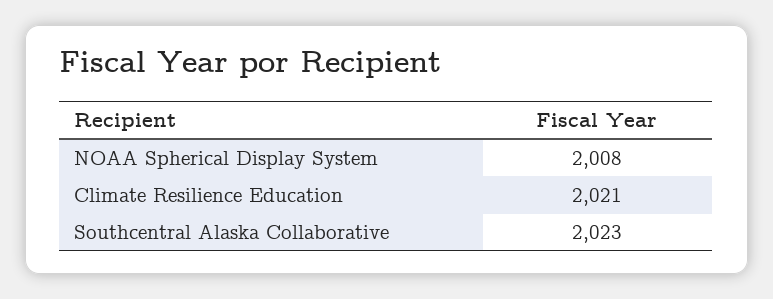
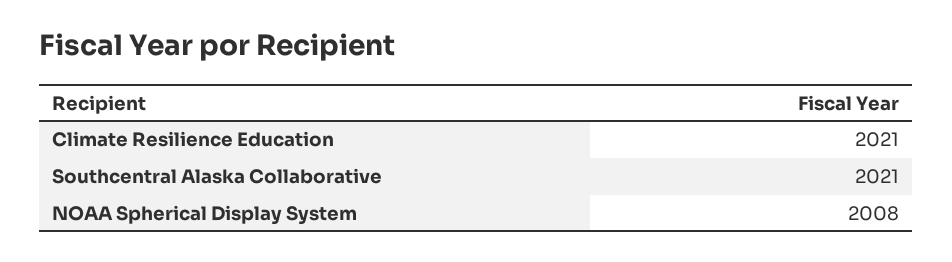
Southcentral Alaska Collaborative: 2023 -> 2021

